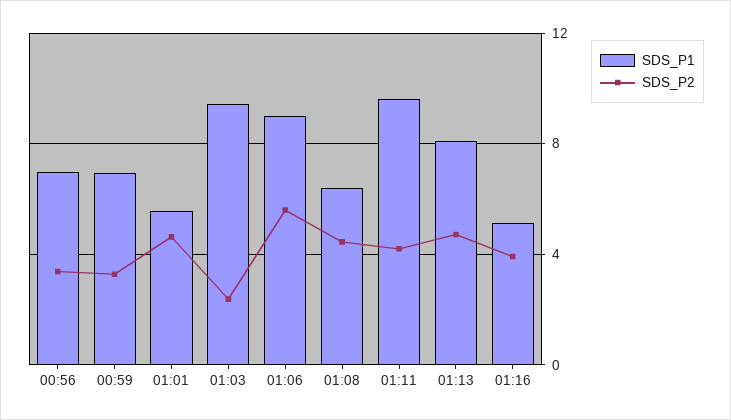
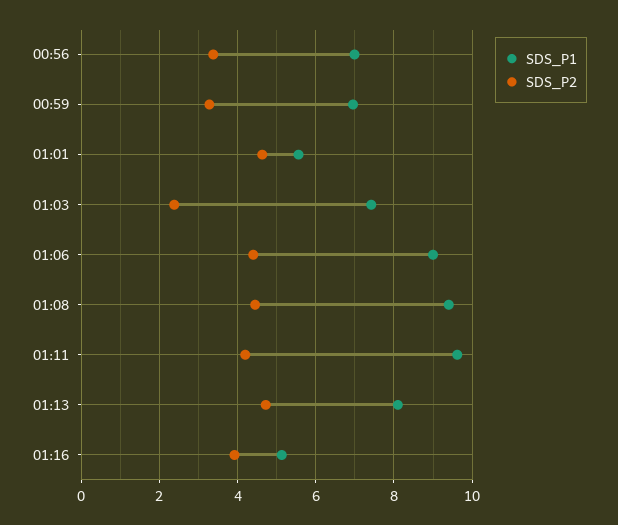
SDS_P1, 01:03: 9.5 -> 7.4
SDS_P2, 01:06: 5.5 -> 4.4
SDS_P1, 01:08: 6.5 -> 9.4

